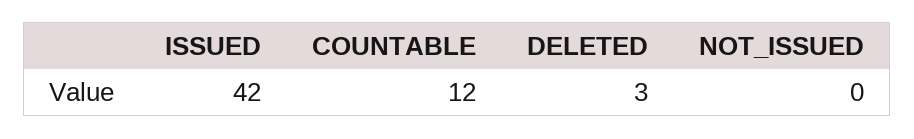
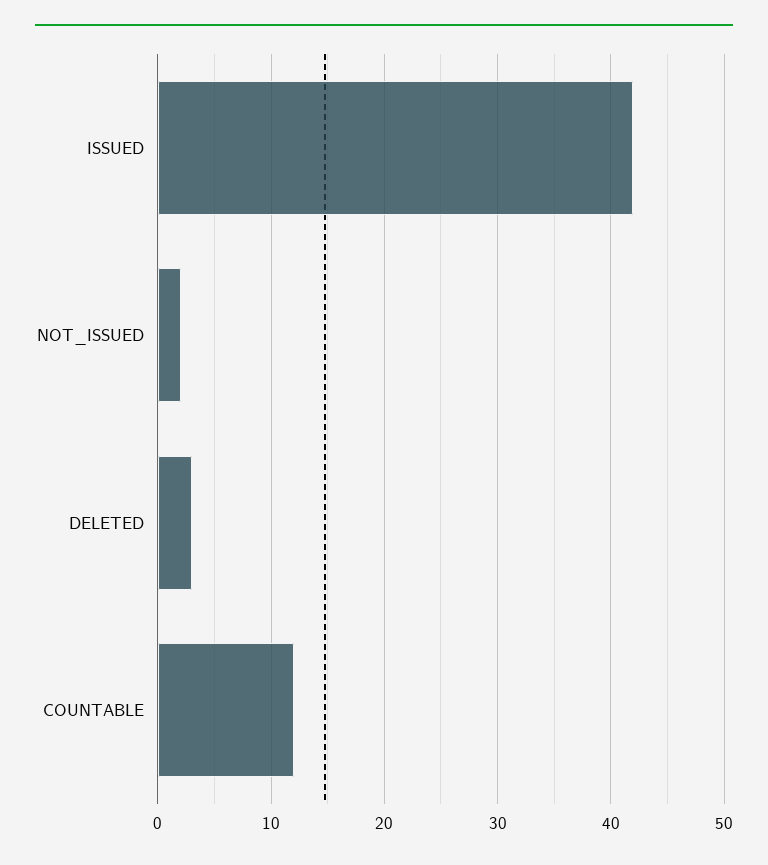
NOT_ISSUED: 0 -> 2

